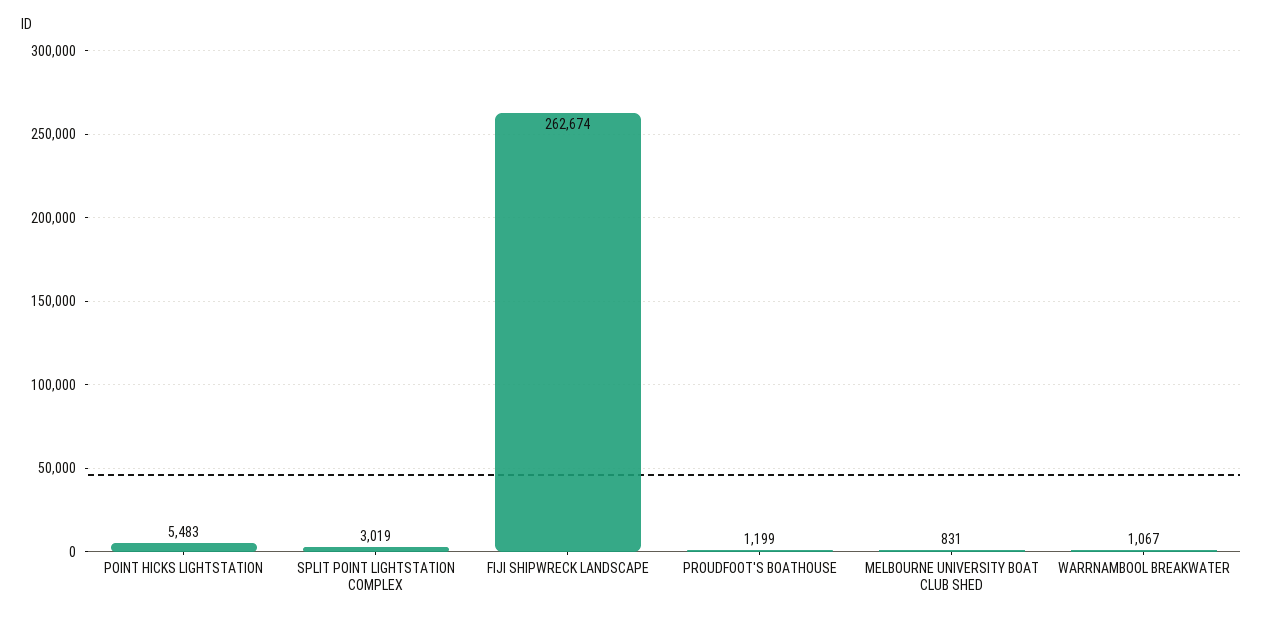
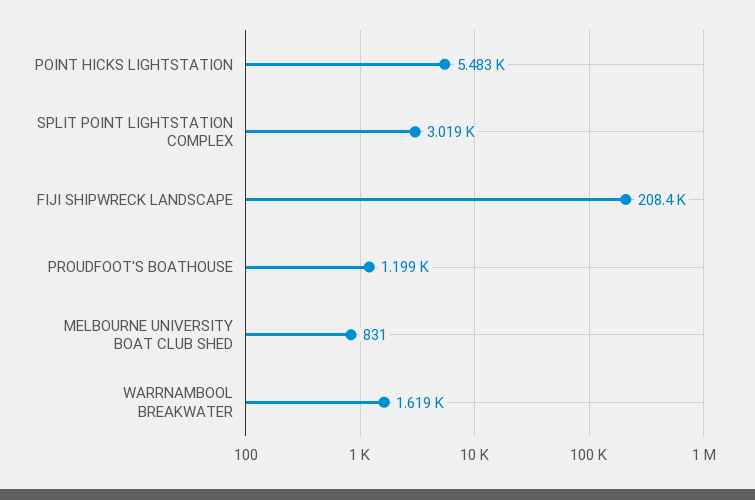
FIJI SHIPWRECK LANDSCAPE: 262674 -> 208400
WARRNAMBOOL BREAKWATER: 1067 -> 1619

